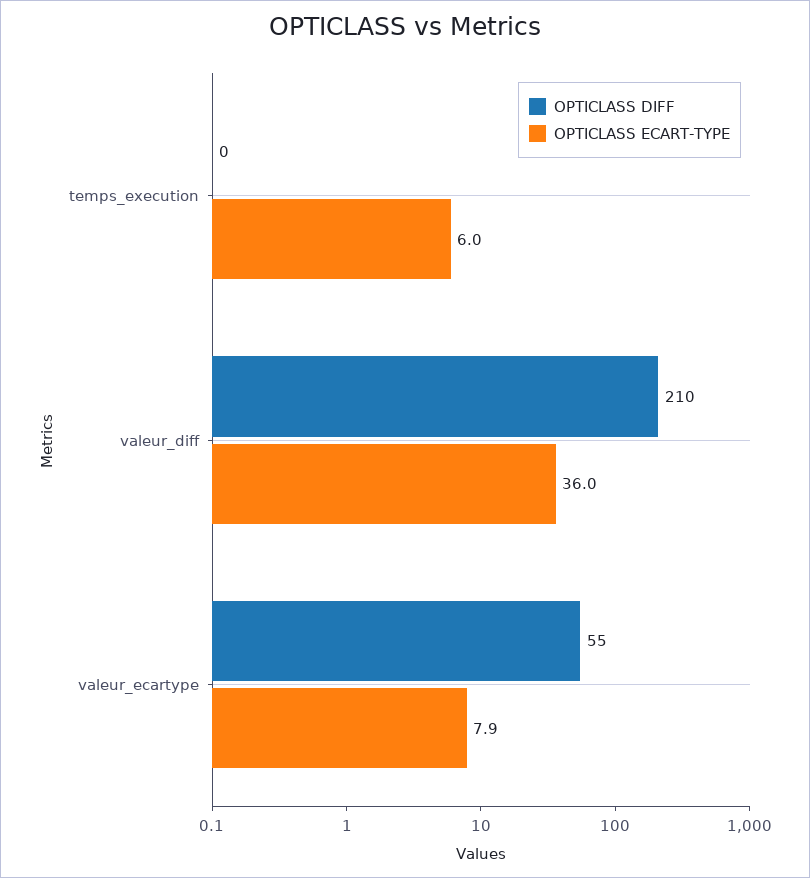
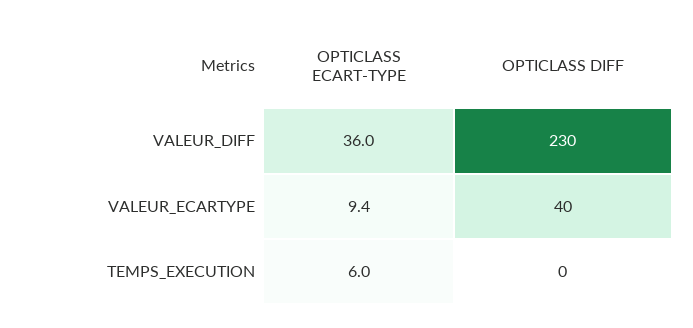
OPTICLASS DIFF, valeur_diff: 210 -> 230
OPTICLASS DIFF, valeur_ecartype: 55 -> 40
OPTICLASS ECART-TYPE, valeur_ecartype: 7.9 -> 9.4

